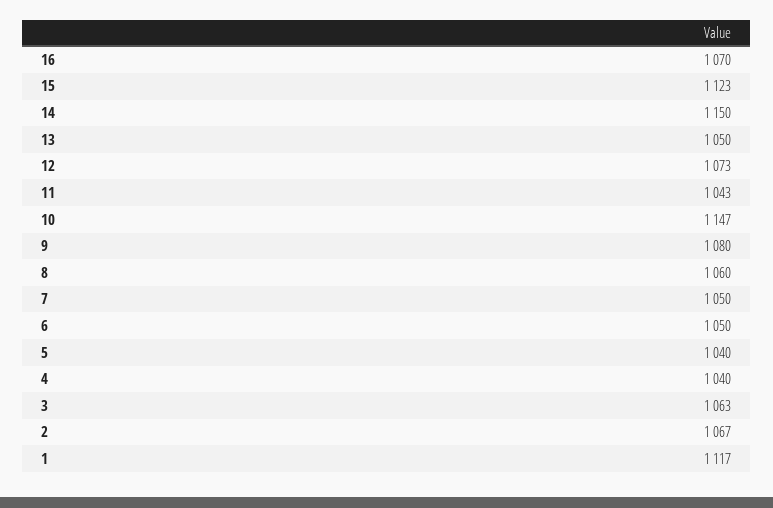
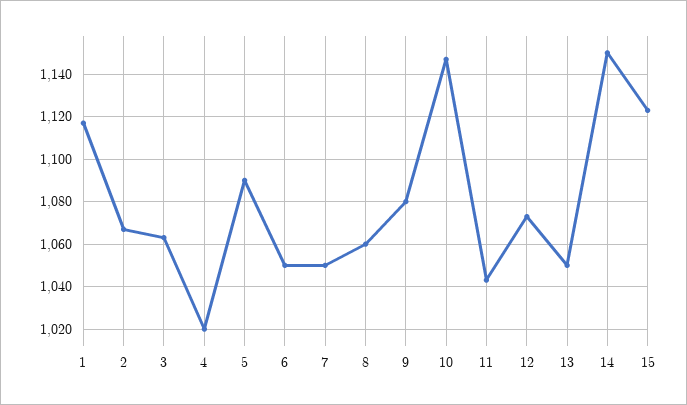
16: 1070 -> none
5: 1040 -> 1090
4: 1040 -> 1020

